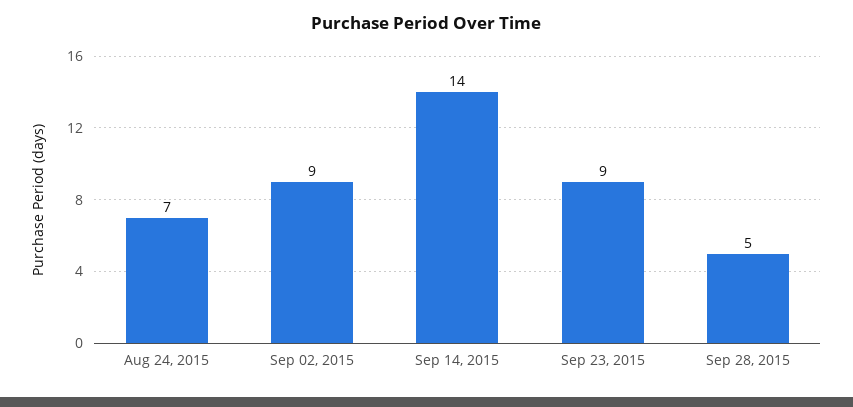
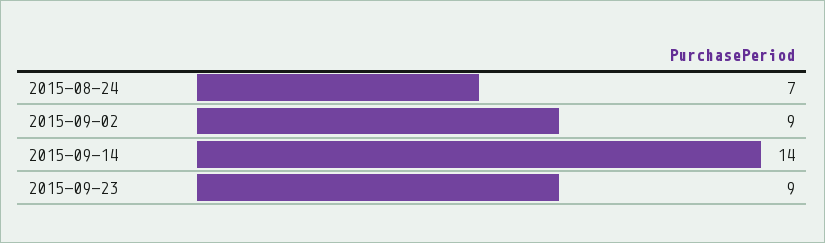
Sep 28, 2015: 5 -> none

